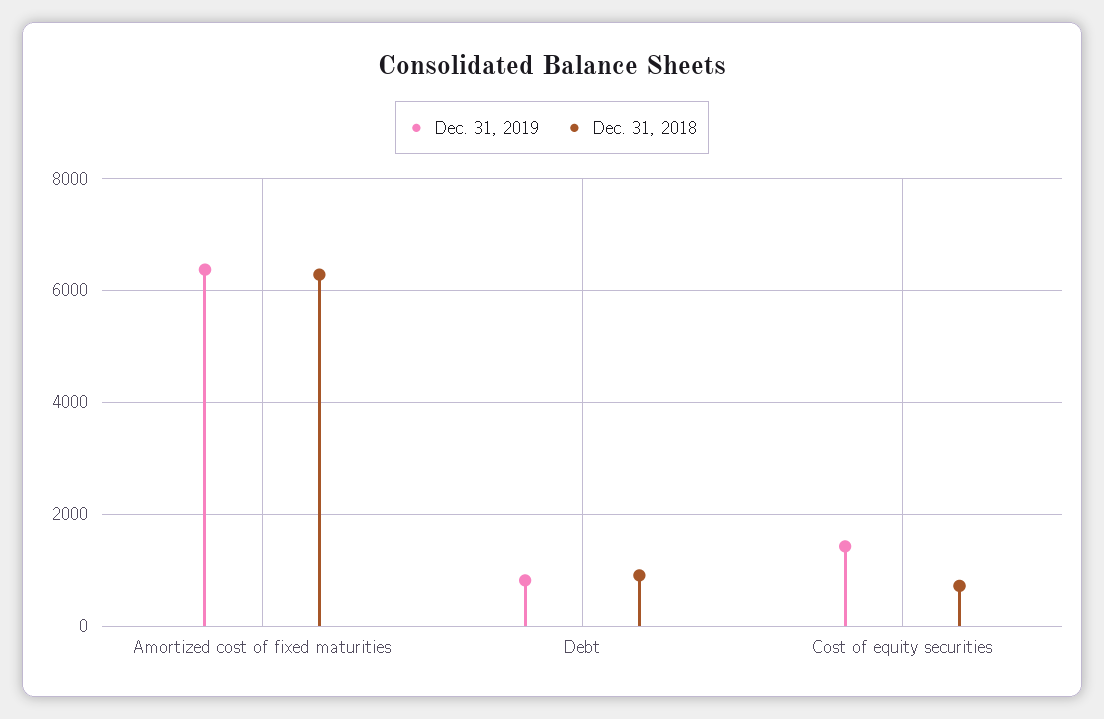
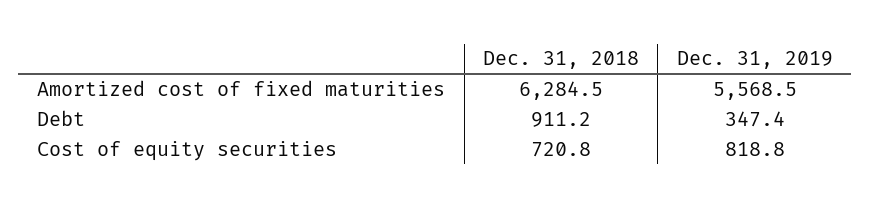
Dec. 31, 2019, Amortized cost of fixed maturities: 6400 -> 5568.5
Dec. 31, 2019, Debt: 800 -> 347.4
Dec. 31, 2019, Cost of equity securities: 1400 -> 818.8

